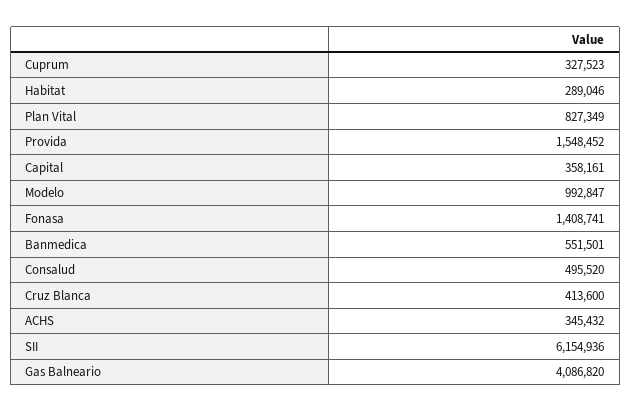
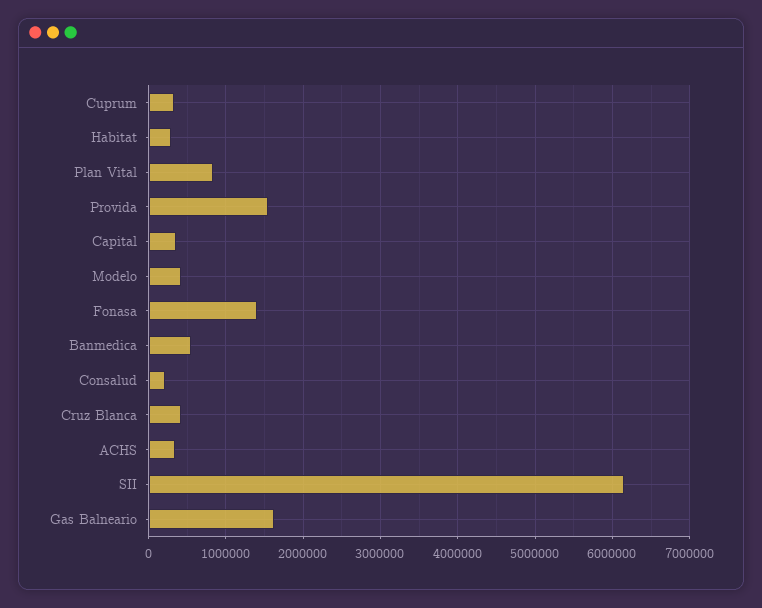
Modelo: 992847 -> 400000
Consalud: 495520 -> 200000
Gas Balneario: 4086820 -> 1600000

